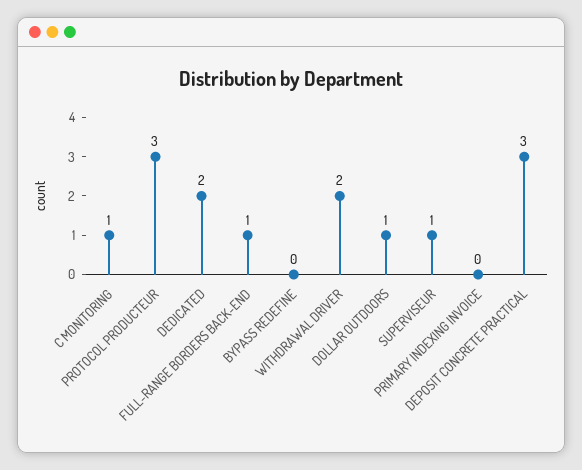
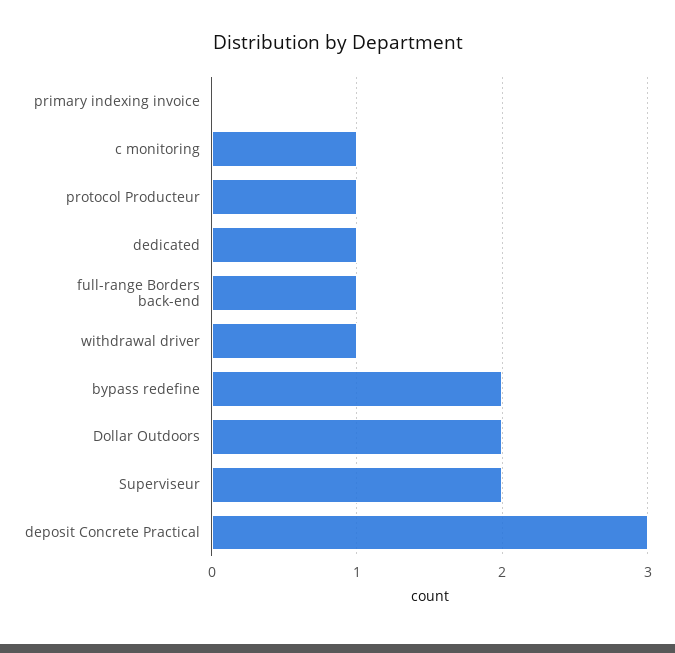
PROTOCOL PRODUCTEUR: 3 -> 1
DEDICATED: 2 -> 1
BYPASS REDEFINE: 0 -> 2
WITHDRAWAL DRIVER: 2 -> 1
DOLLAR OUTDOORS: 1 -> 2
SUPERVISEUR: 1 -> 2

